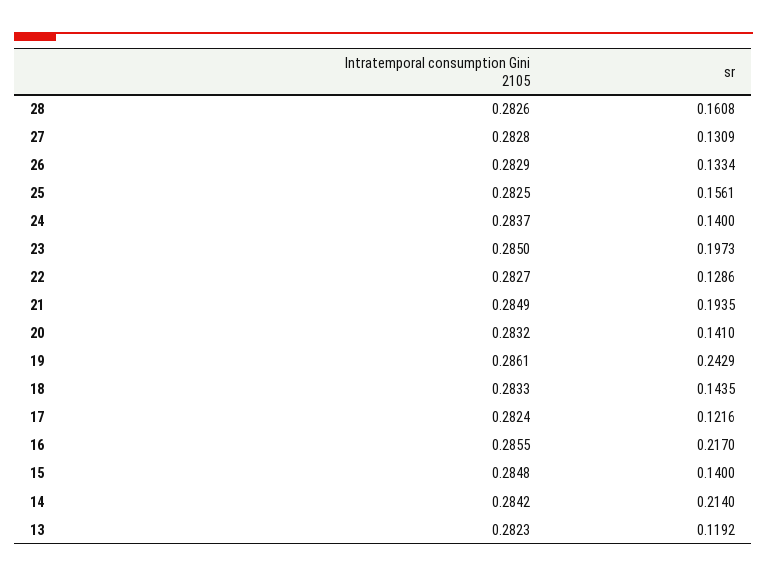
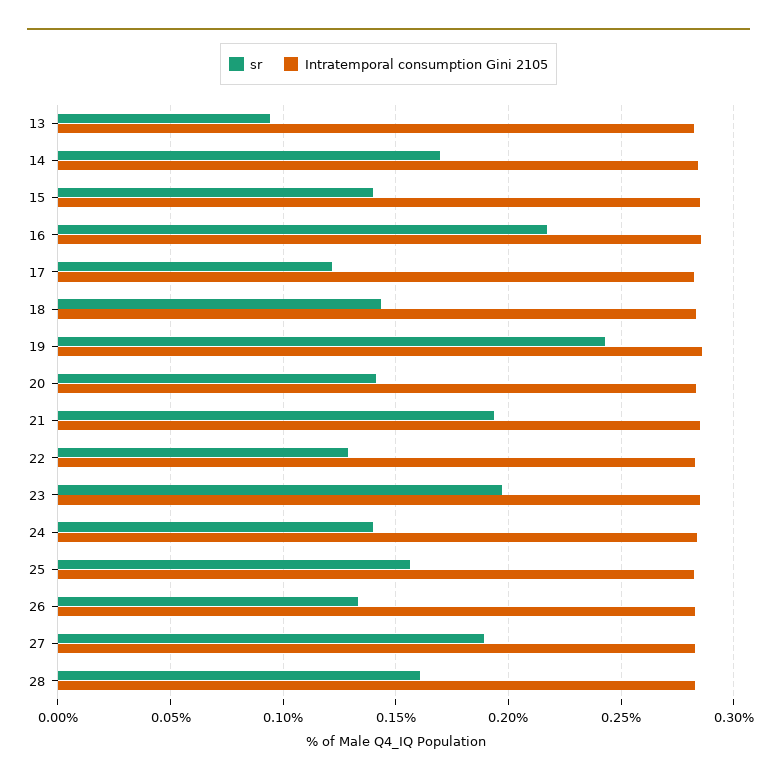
sr, 27: 0.1309 -> 0.19
sr, 14: 0.214 -> 0.17
sr, 13: 0.1192 -> 0.095

